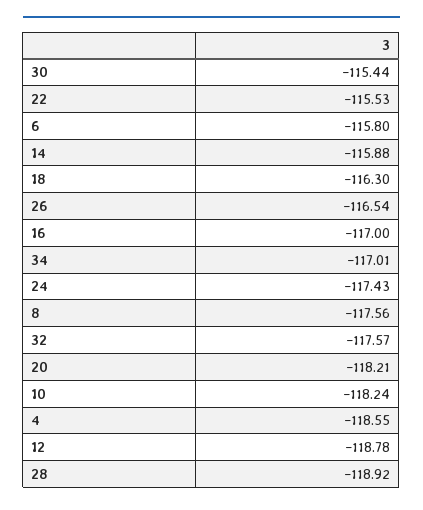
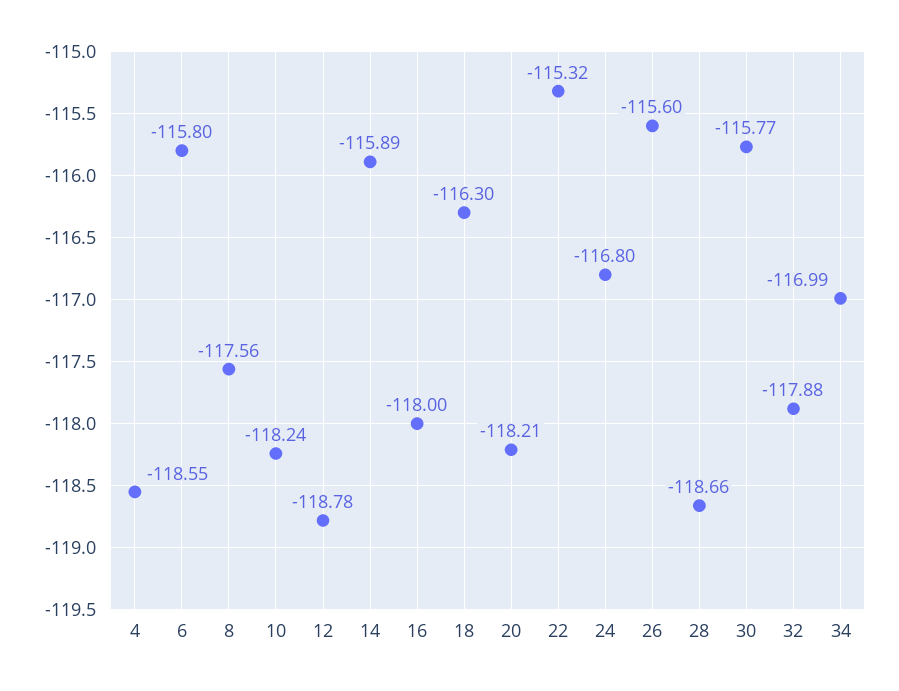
30: -115.44 -> -115.77
22: -115.53 -> -115.32
14: -115.88 -> -115.89
26: -116.54 -> -115.6
16: -117 -> -118
34: -117.01 -> -116.99
24: -117.43 -> -116.8
32: -117.57 -> -117.88
28: -118.92 -> -118.66

